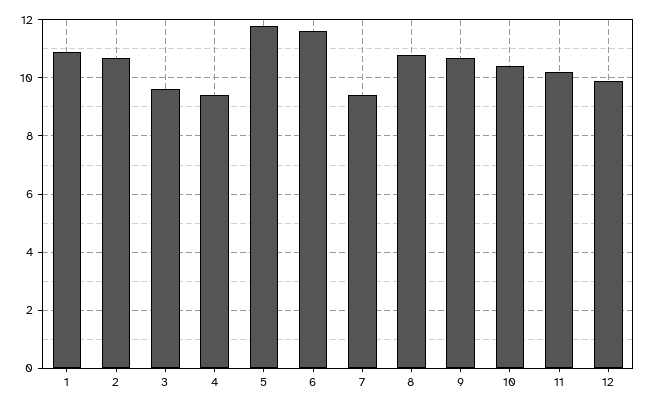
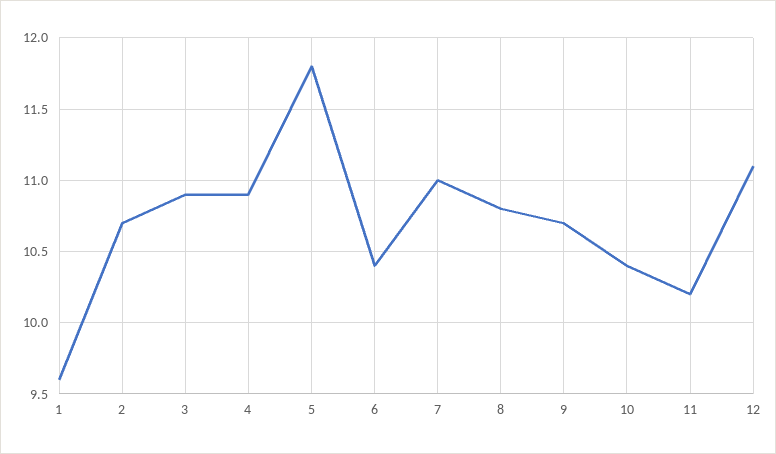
1: 11 -> 9.6
3: 9.5 -> 10.9
4: 9.5 -> 10.9
6: 11.5 -> 10.4
7: 9.5 -> 11
12: 10 -> 11.1

